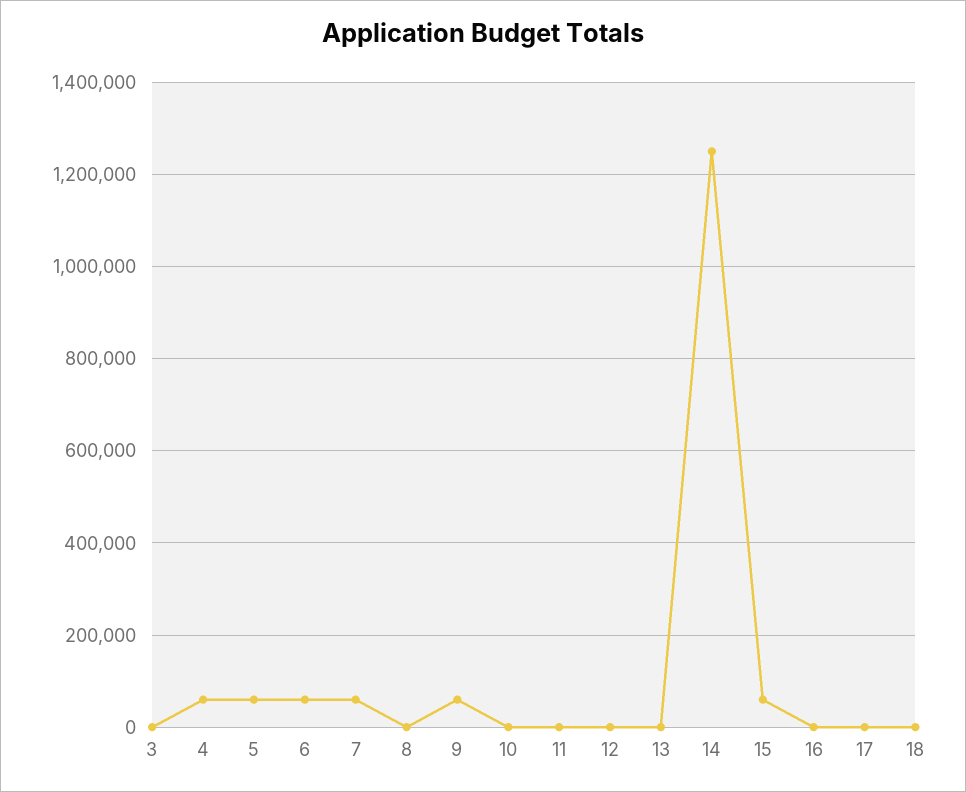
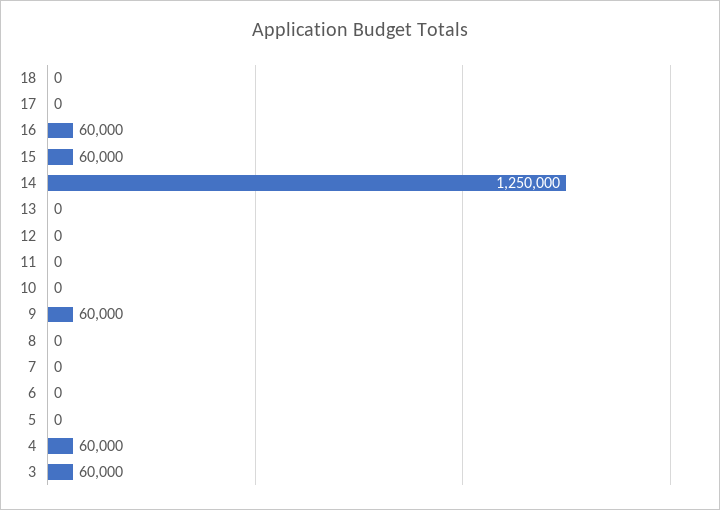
3: 0 -> 60000
5: 60000 -> 0
6: 60000 -> 0
7: 60000 -> 0
16: 0 -> 60000

